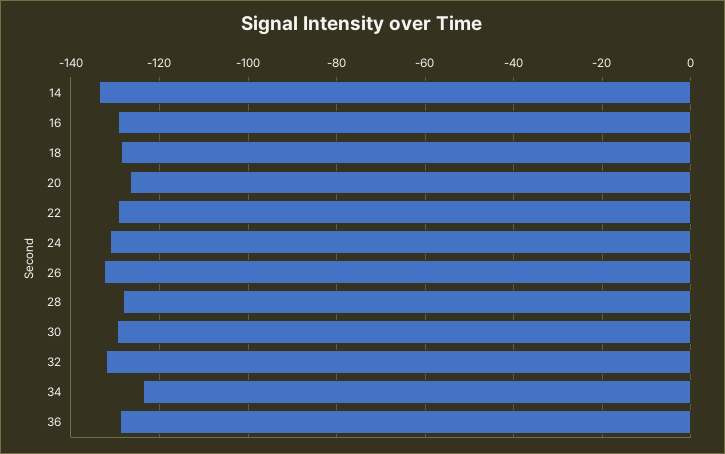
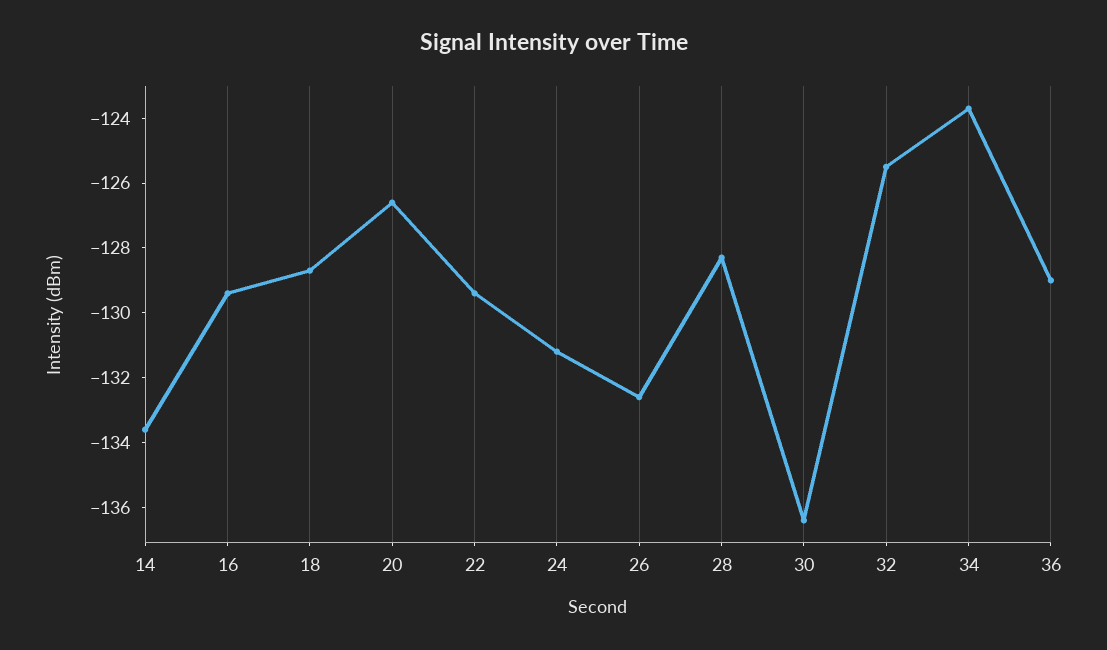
30: -130 -> -136.5
32: -132 -> -125.5

